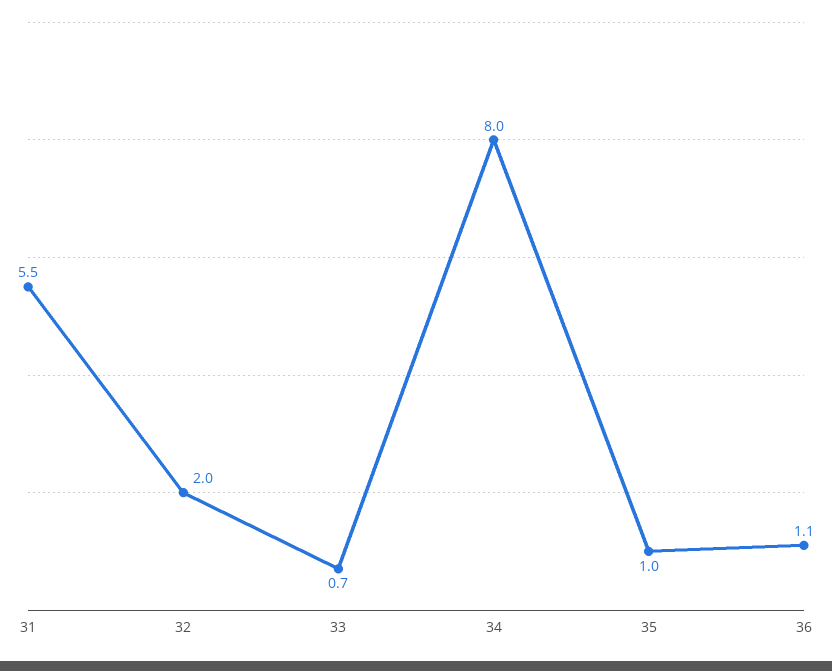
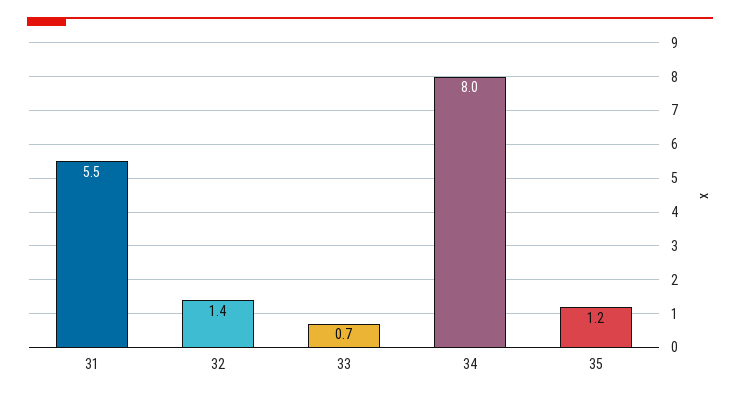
32: 2 -> 1.4
35: 1 -> 1.2
36: 1.1 -> none

